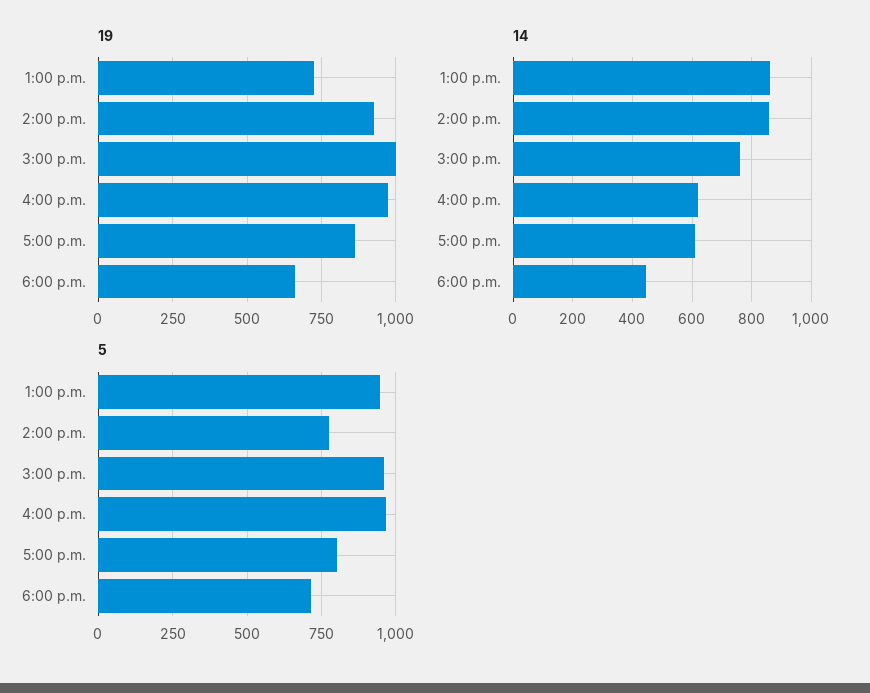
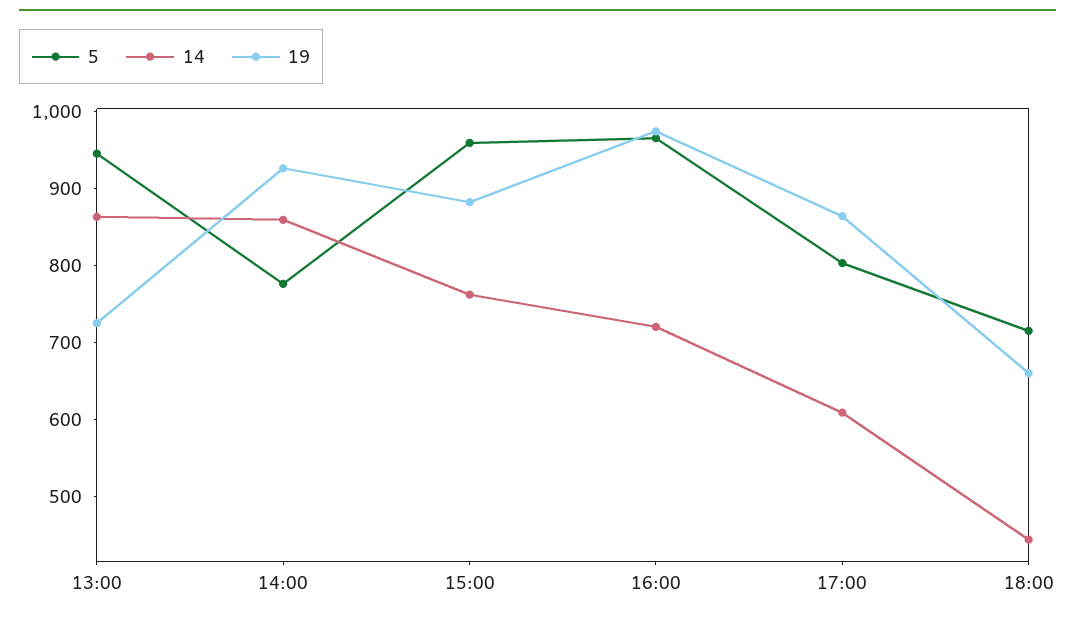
19, 3:00 p.m.: 1000 -> 880
14, 4:00 p.m.: 625 -> 720

